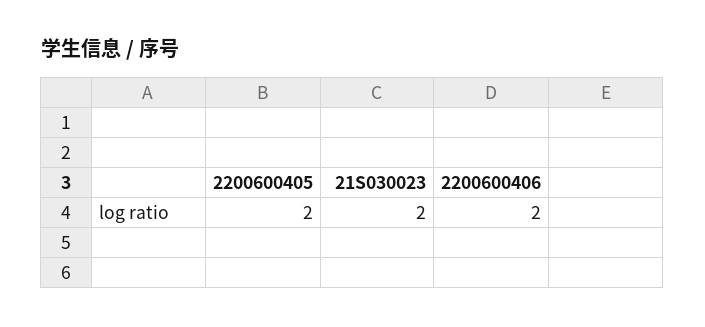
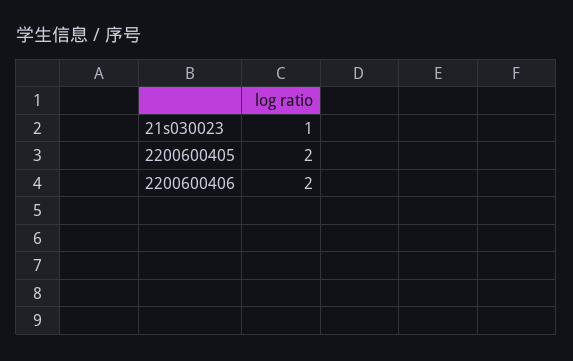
21S030023: 2 -> 1

